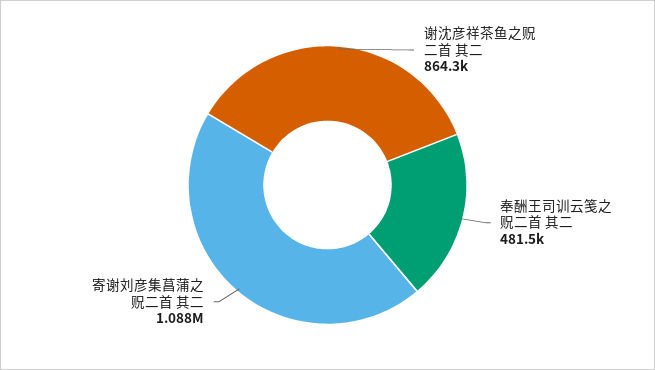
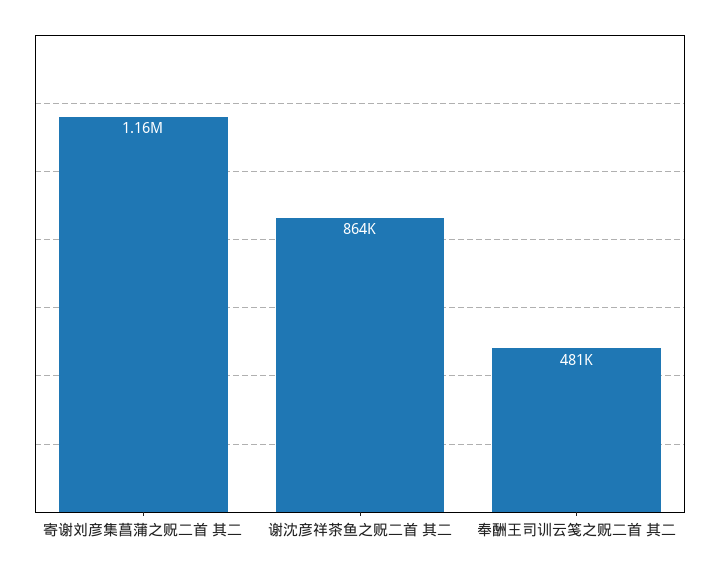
寄谢刘彦集菖蒲之贶二首 其二: 1088000 -> 1160000

